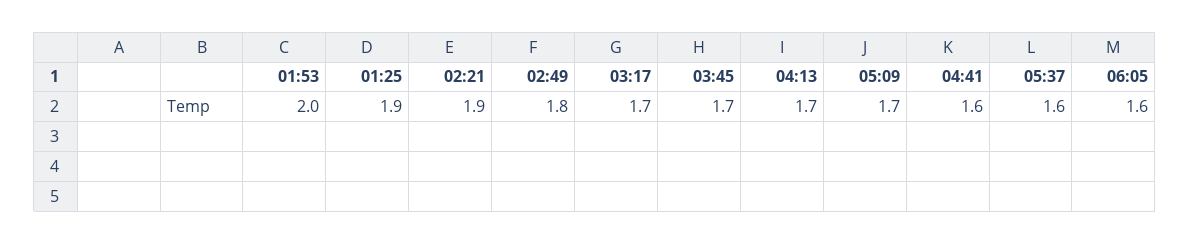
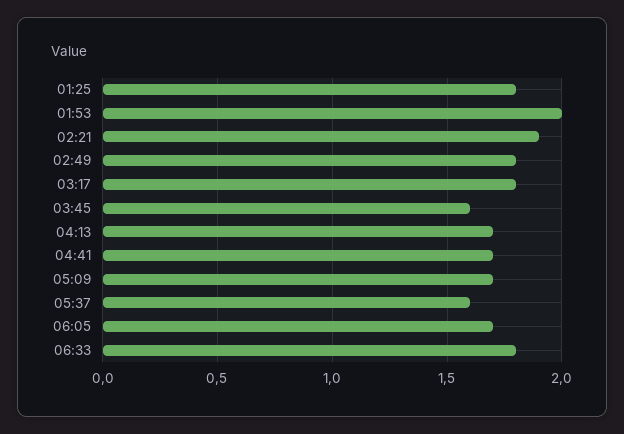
01:25: 1.9 -> 1.8
03:17: 1.7 -> 1.8
03:45: 1.7 -> 1.6
04:41: 1.6 -> 1.7
06:05: 1.6 -> 1.7
06:33: none -> 1.8

